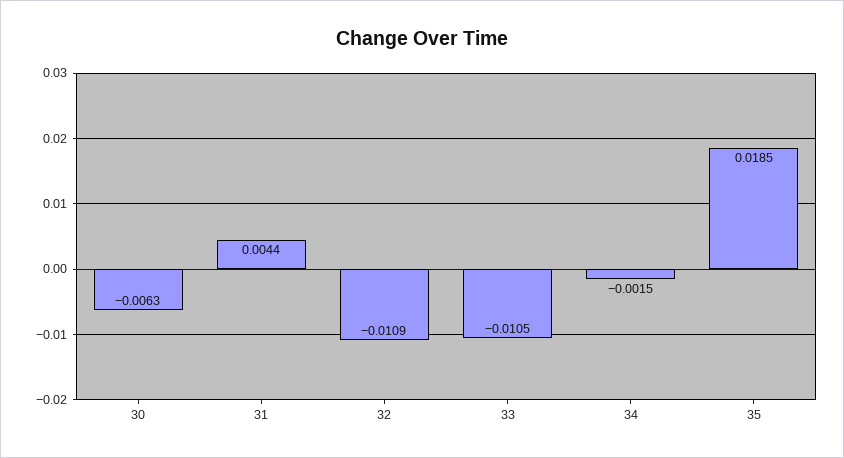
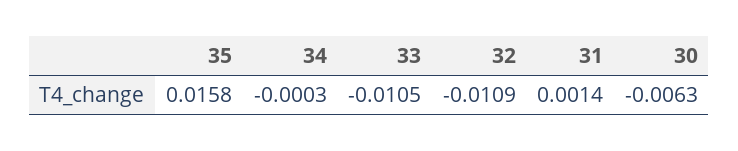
31: 0.0044 -> 0.0014
34: -0.0015 -> -0.0003
35: 0.0185 -> 0.0158

